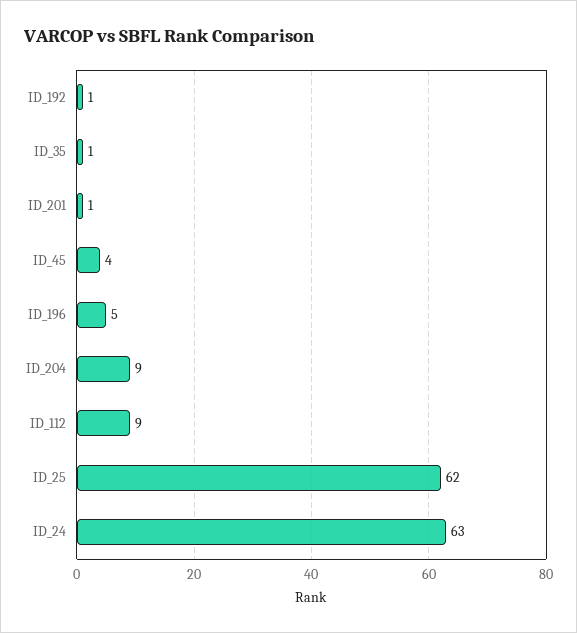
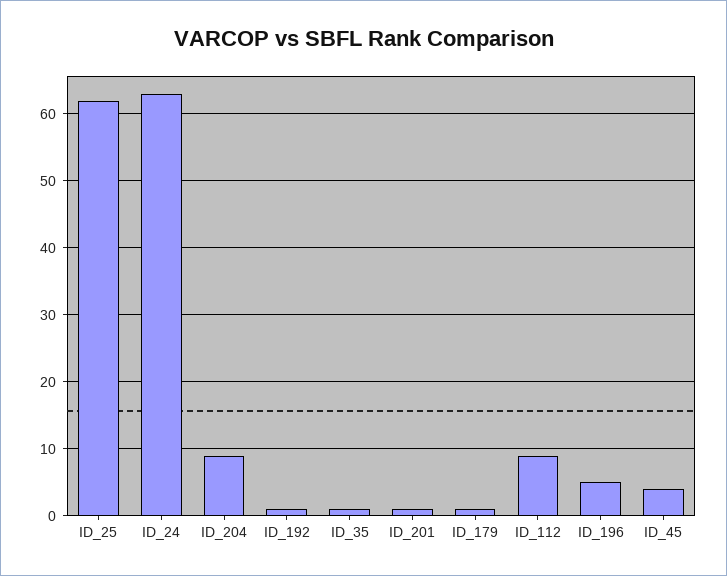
ID_179: none -> 1

